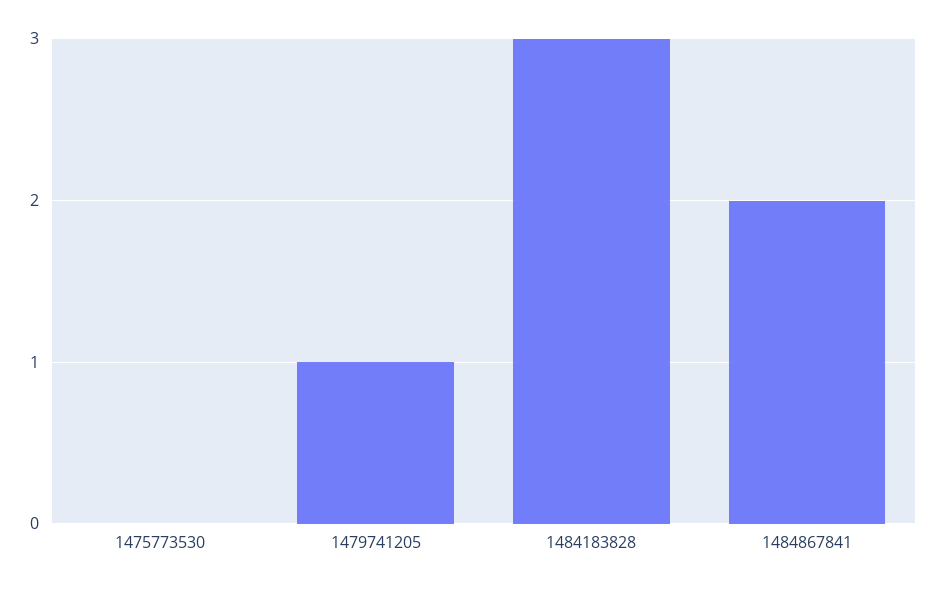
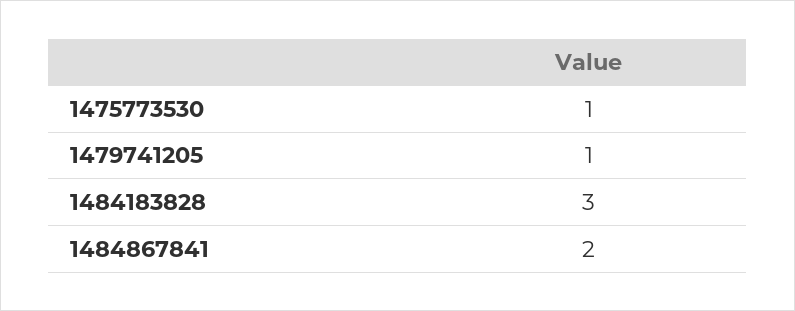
1475773530: 0 -> 1

